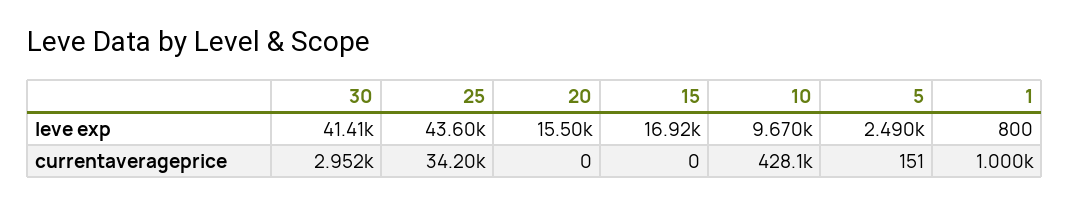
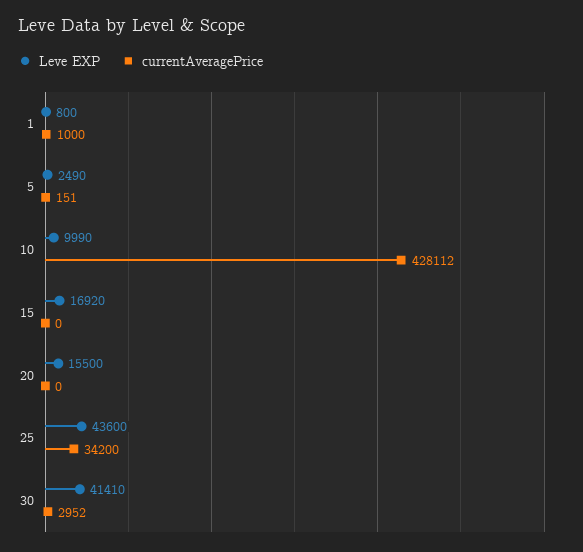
leve exp, 10: 9670 -> 9990

